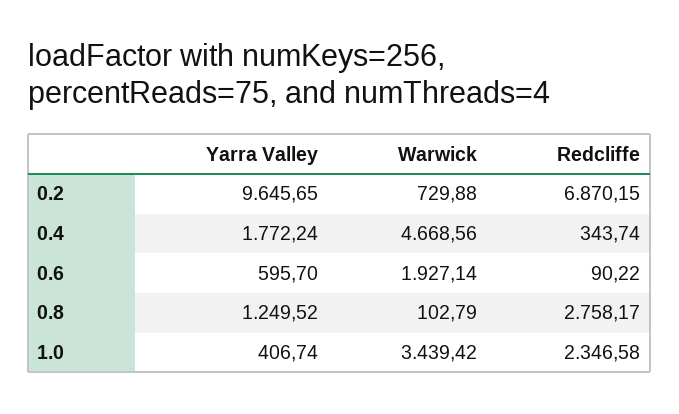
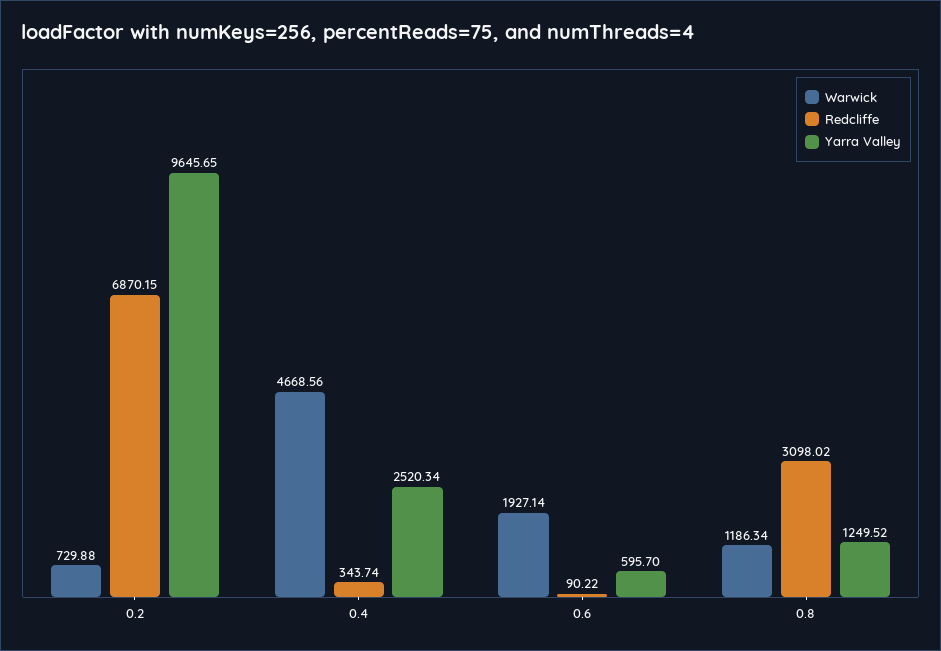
Yarra Valley, 0.4: 1772.24 -> 2520.34
Warwick, 0.8: 102.79 -> 1186.34
Redcliffe, 0.8: 2758.17 -> 3098.02
Yarra Valley, 1.0: 406.74 -> none
Warwick, 1.0: 3439.42 -> none
Redcliffe, 1.0: 2346.58 -> none

